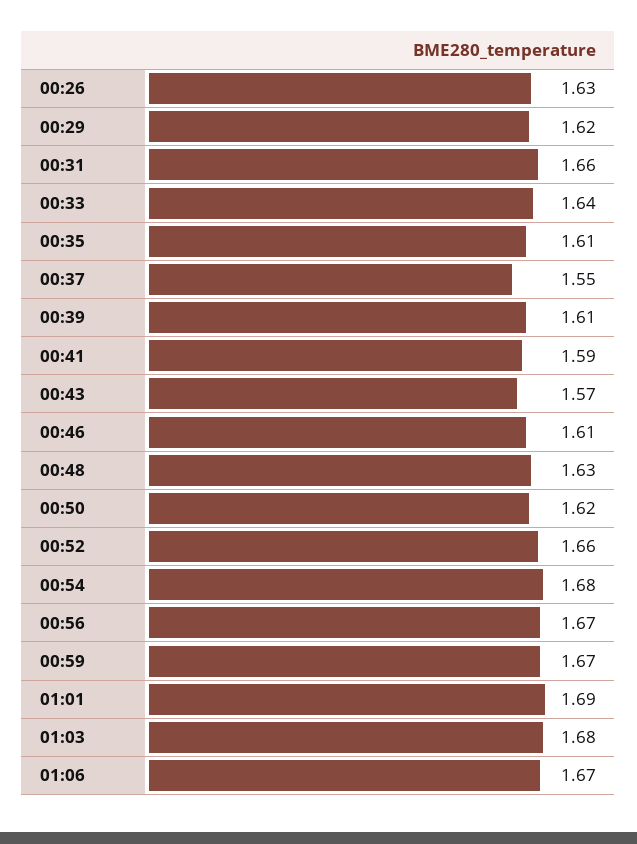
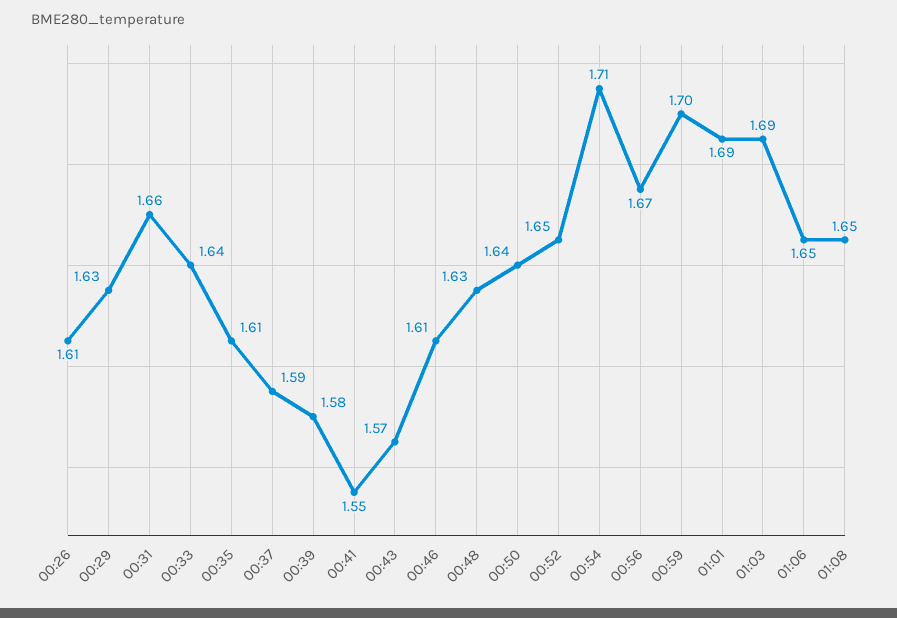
00:26: 1.63 -> 1.61
00:29: 1.62 -> 1.63
00:37: 1.55 -> 1.59
00:39: 1.61 -> 1.58
00:41: 1.59 -> 1.55
00:50: 1.62 -> 1.64
00:52: 1.66 -> 1.65
00:54: 1.68 -> 1.71
00:59: 1.67 -> 1.7
01:03: 1.68 -> 1.69
01:06: 1.67 -> 1.65
01:08: none -> 1.65

